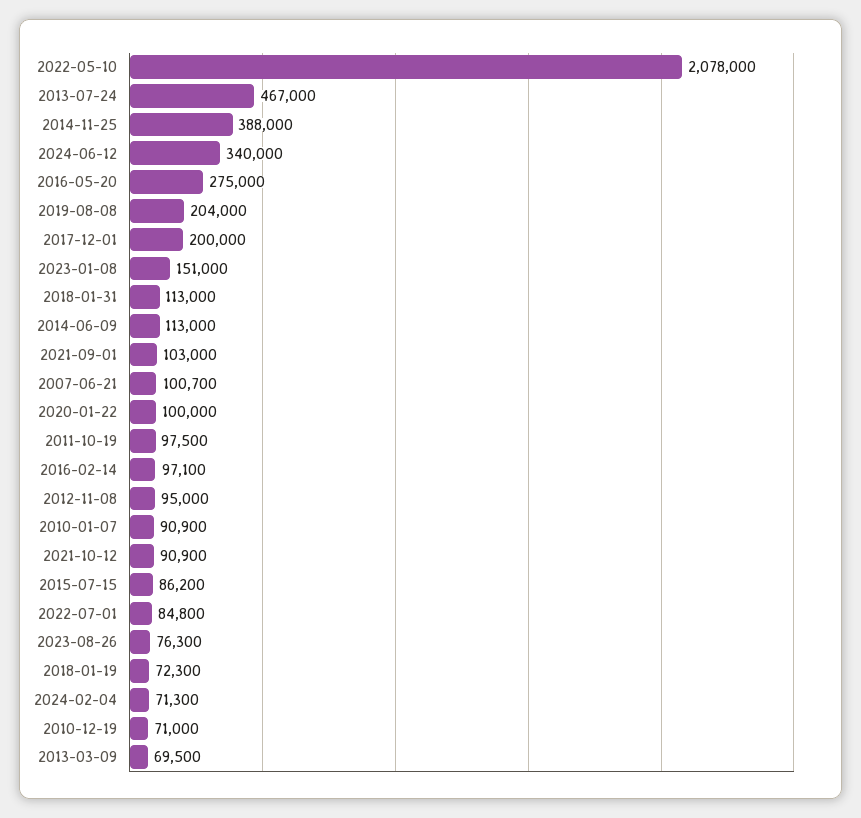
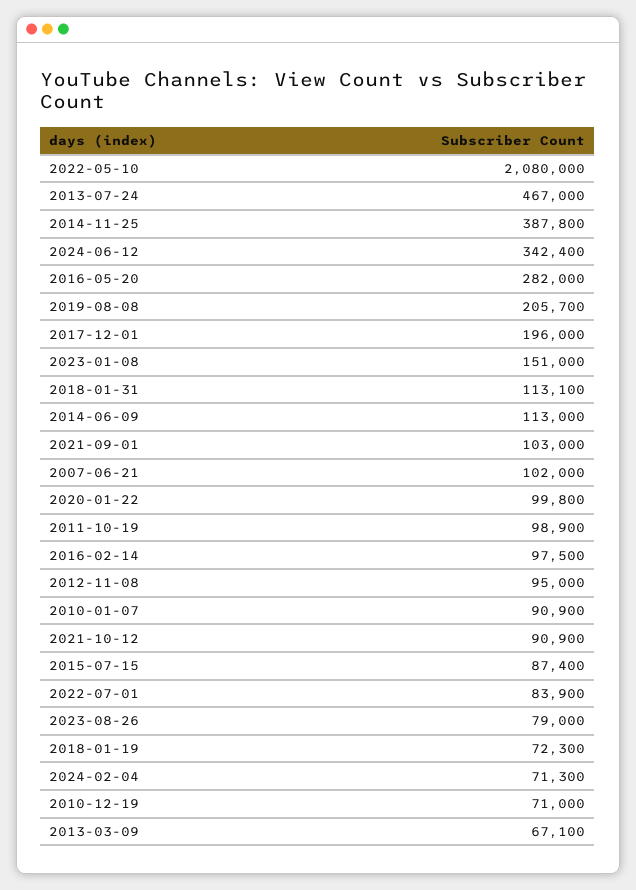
2022-05-10: 2078000 -> 2080000
2014-11-25: 388000 -> 387800
2024-06-12: 340000 -> 342400
2016-05-20: 275000 -> 282000
2019-08-08: 204000 -> 205700
2017-12-01: 200000 -> 196000
2018-01-31: 113000 -> 113100
2007-06-21: 100700 -> 102000
2020-01-22: 100000 -> 99800
2011-10-19: 97500 -> 98900
2016-02-14: 97100 -> 97500
2015-07-15: 86200 -> 87400
2022-07-01: 84800 -> 83900
2023-08-26: 76300 -> 79000
2013-03-09: 69500 -> 67100

